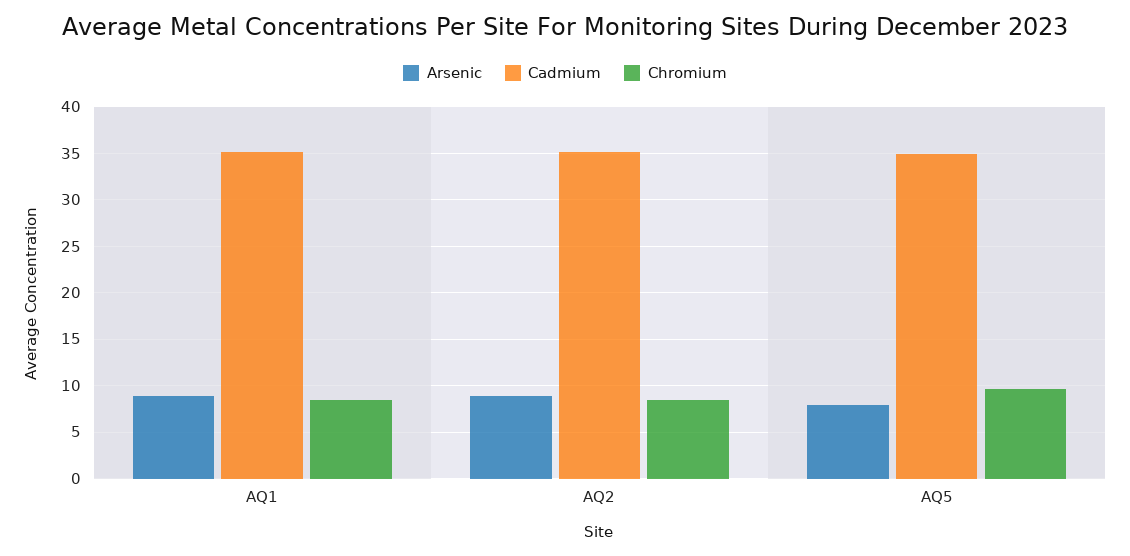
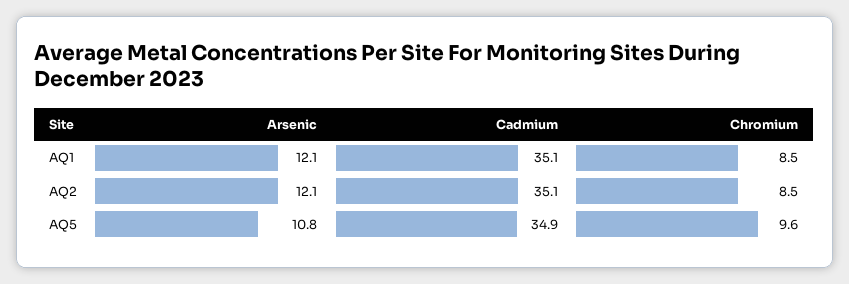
Arsenic, AQ1: 9 -> 12.1
Arsenic, AQ2: 9 -> 12.1
Arsenic, AQ5: 8 -> 10.8

